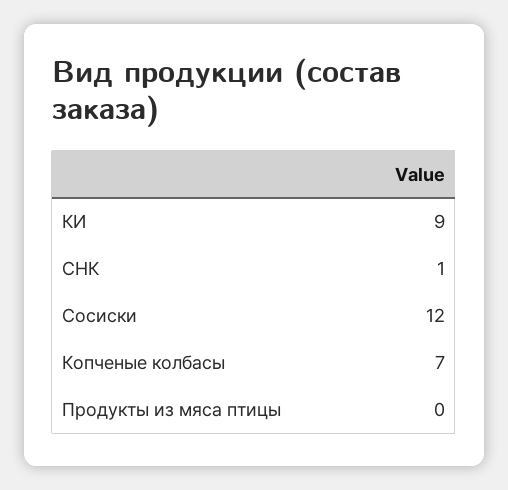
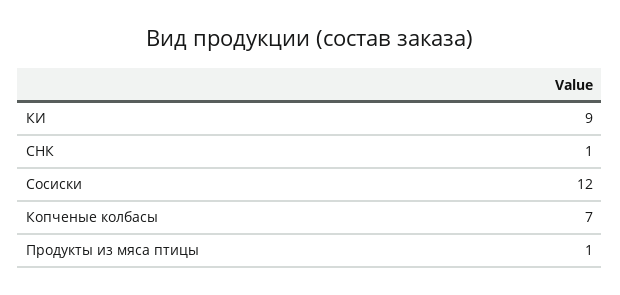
Продукты из мяса птицы: 0 -> 1

